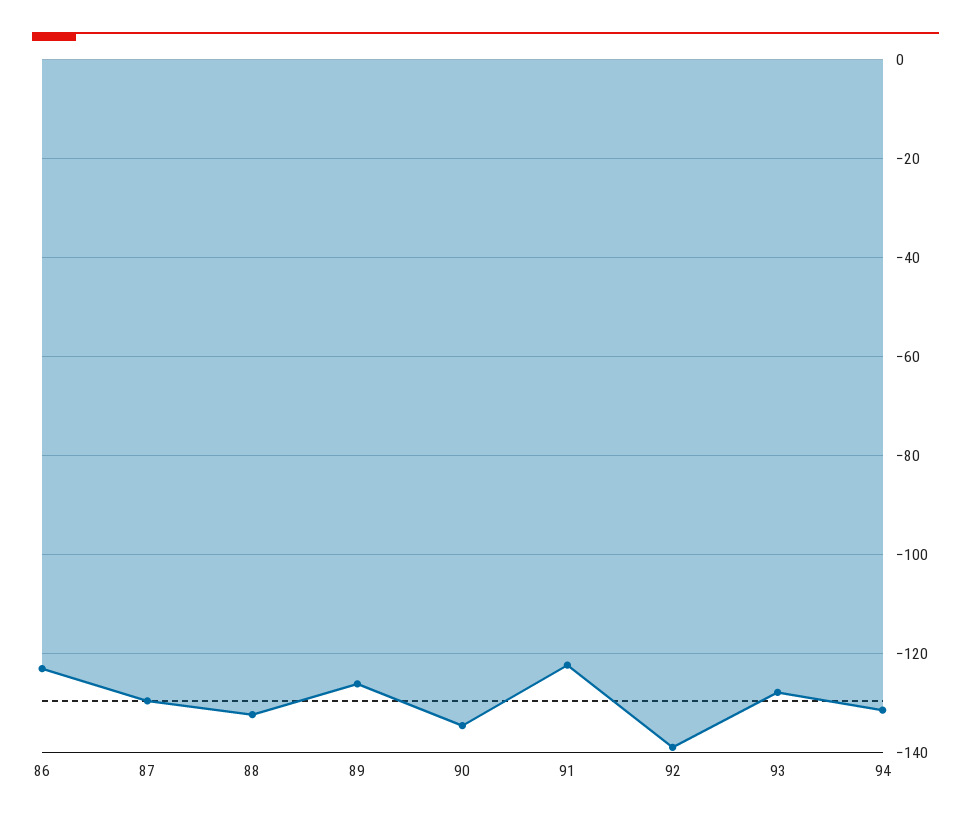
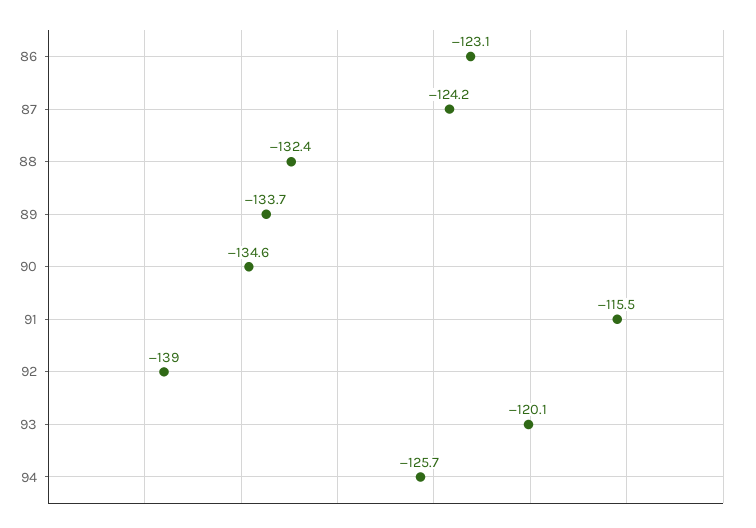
87: -130 -> -124.2
89: -126 -> -133.7
91: -122 -> -115.5
93: -128 -> -120.1
94: -132 -> -125.7

